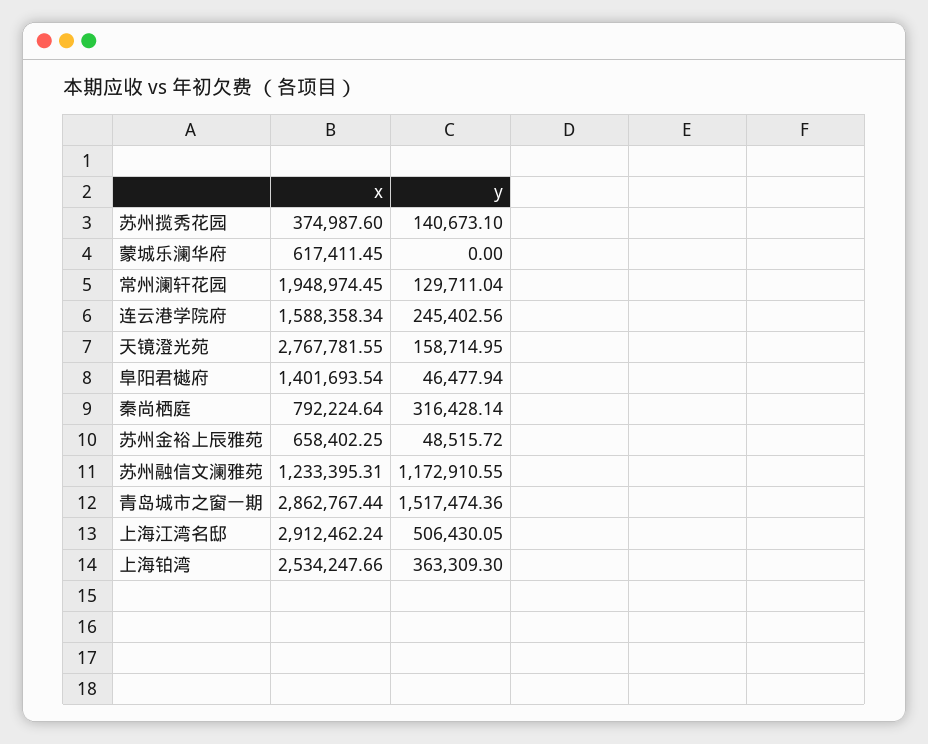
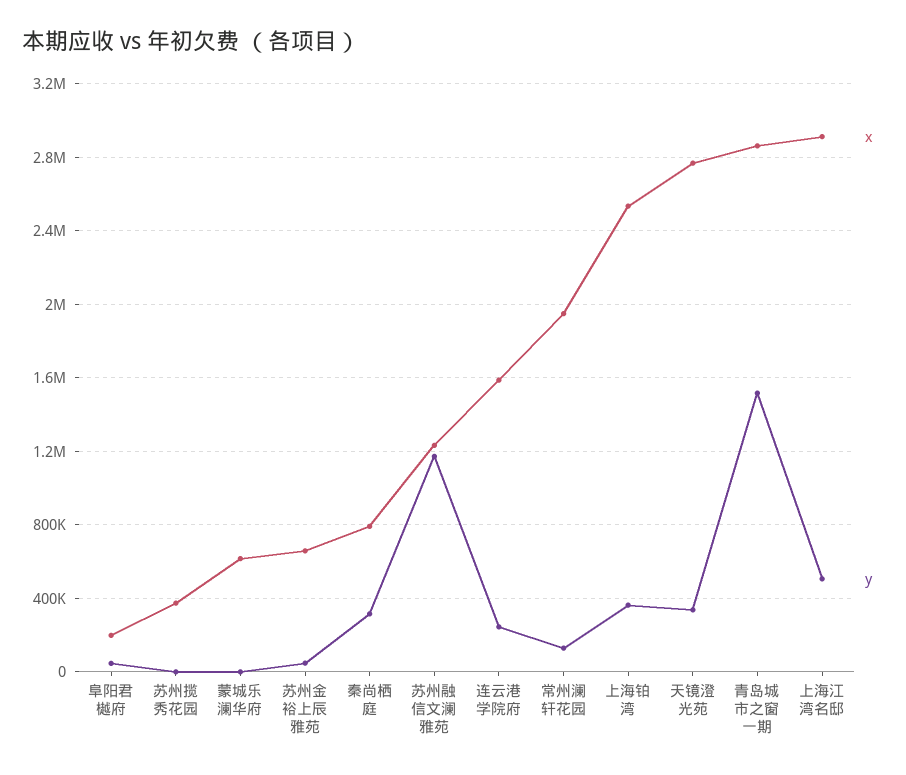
y, 苏州揽秀花园: 140673.1 -> 0
y, 天镜澄光苑: 158714.95 -> 350000
x, 阜阳君樾府: 1401693.54 -> 200000

